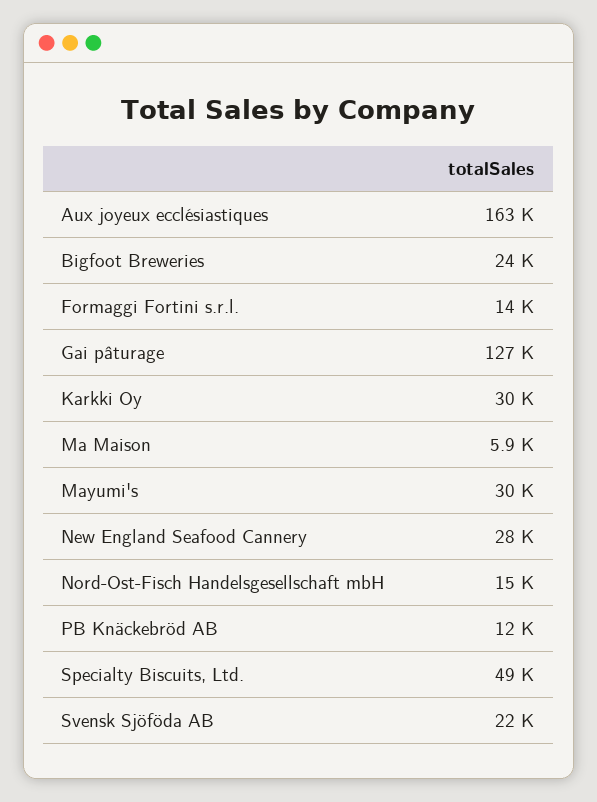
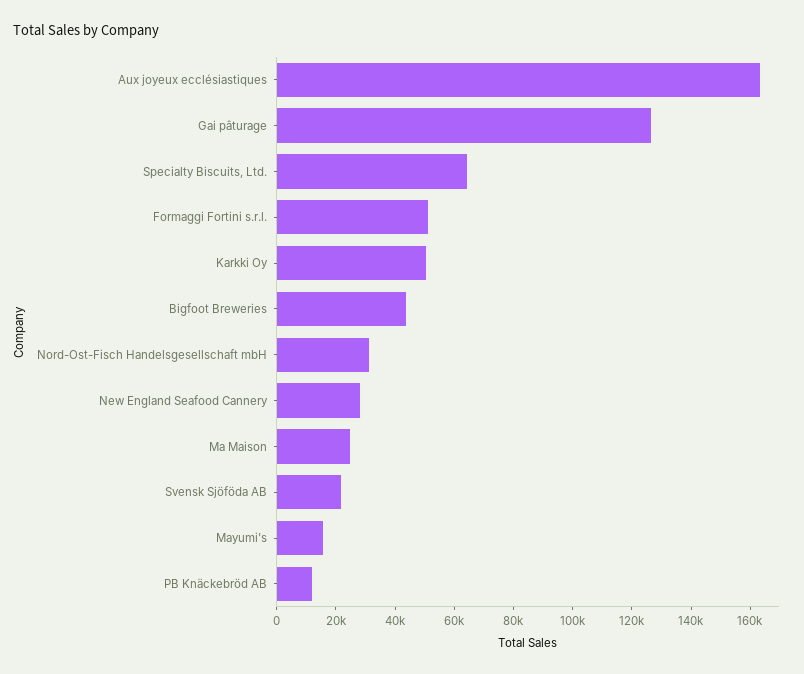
Bigfoot Breweries: 24000 -> 45000
Formaggi Fortini s.r.l.: 14000 -> 50000
Karkki Oy: 30000 -> 50000
Ma Maison: 5900 -> 25000
Mayumi's: 30000 -> 15000
Nord-Ost-Fisch Handelsgesellschaft mbH: 15000 -> 30000
Specialty Biscuits, Ltd.: 49000 -> 65000

